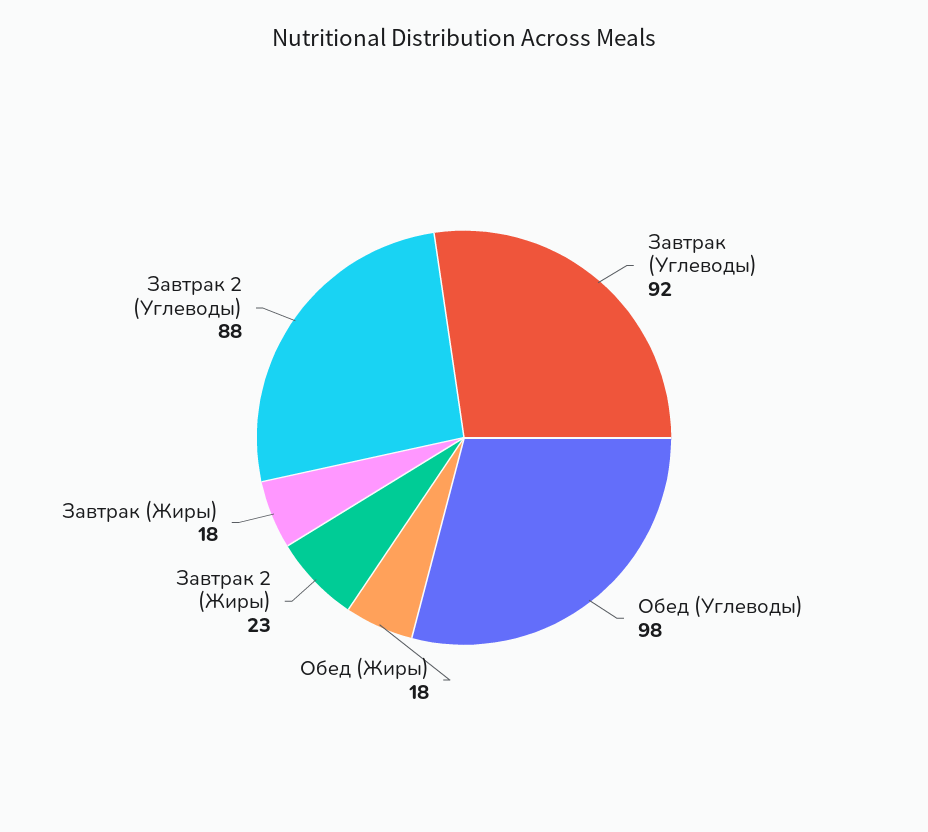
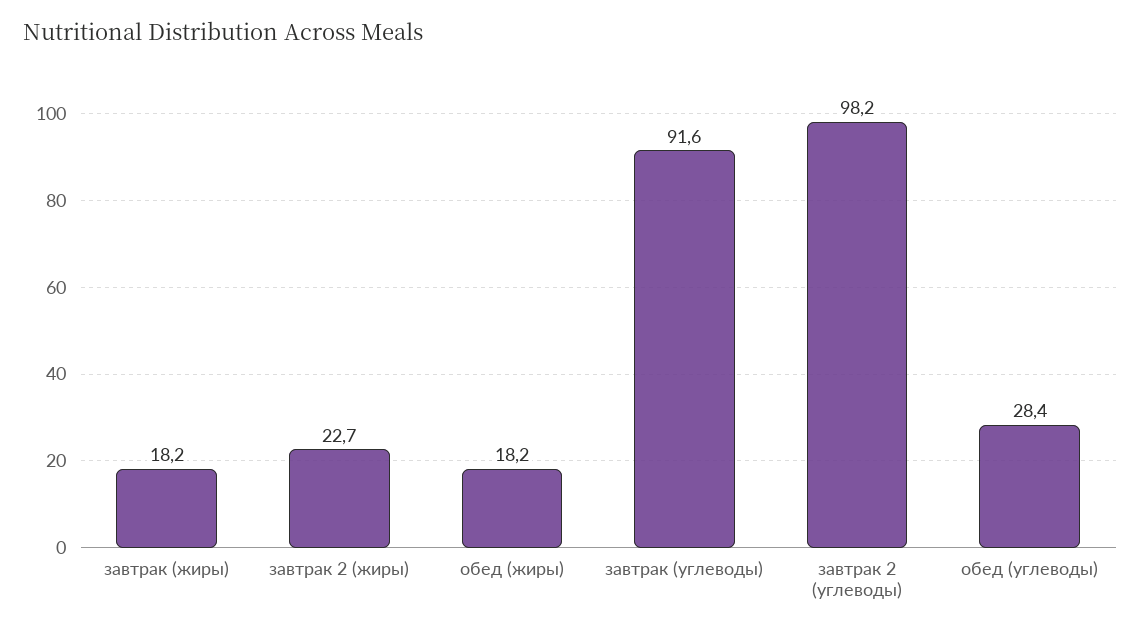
Обед (Углеводы): 98 -> 28.4
Завтрак 2 (Углеводы): 88 -> 98.2

